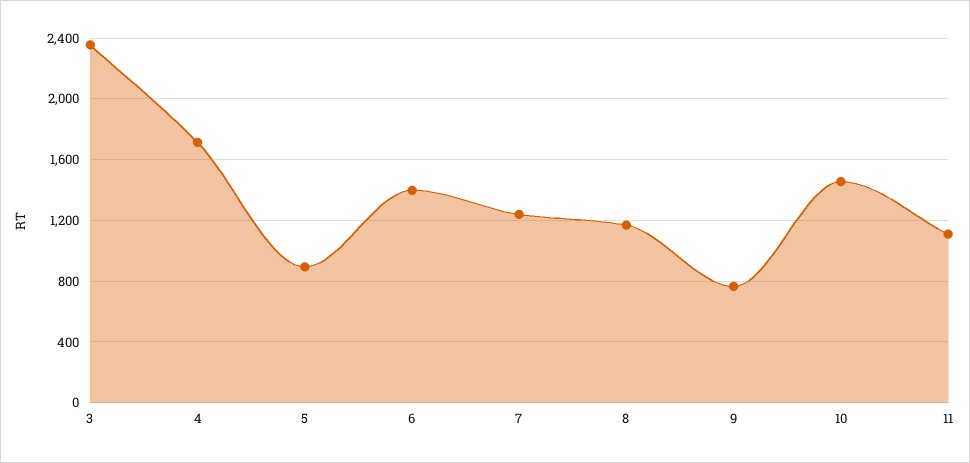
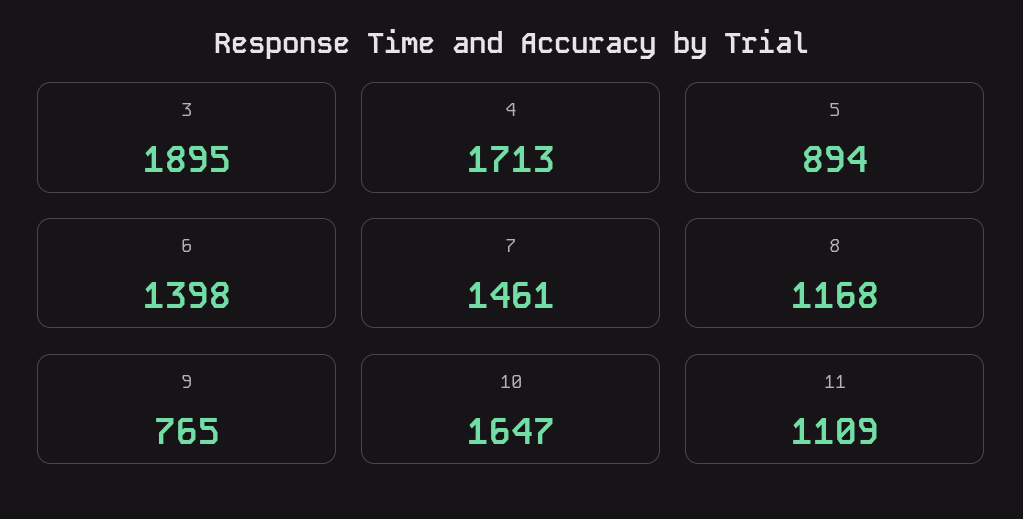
3: 2350 -> 1895
7: 1250 -> 1461
10: 1450 -> 1647

